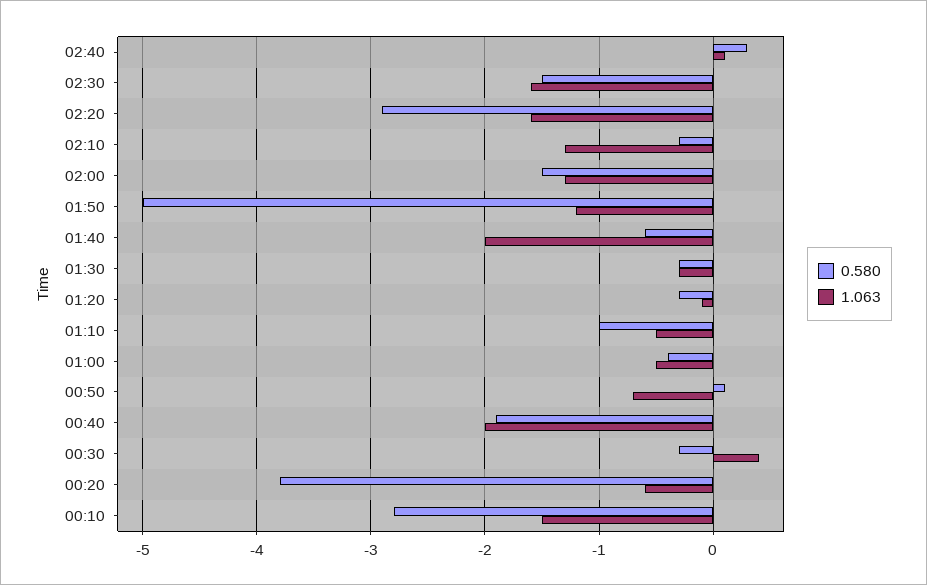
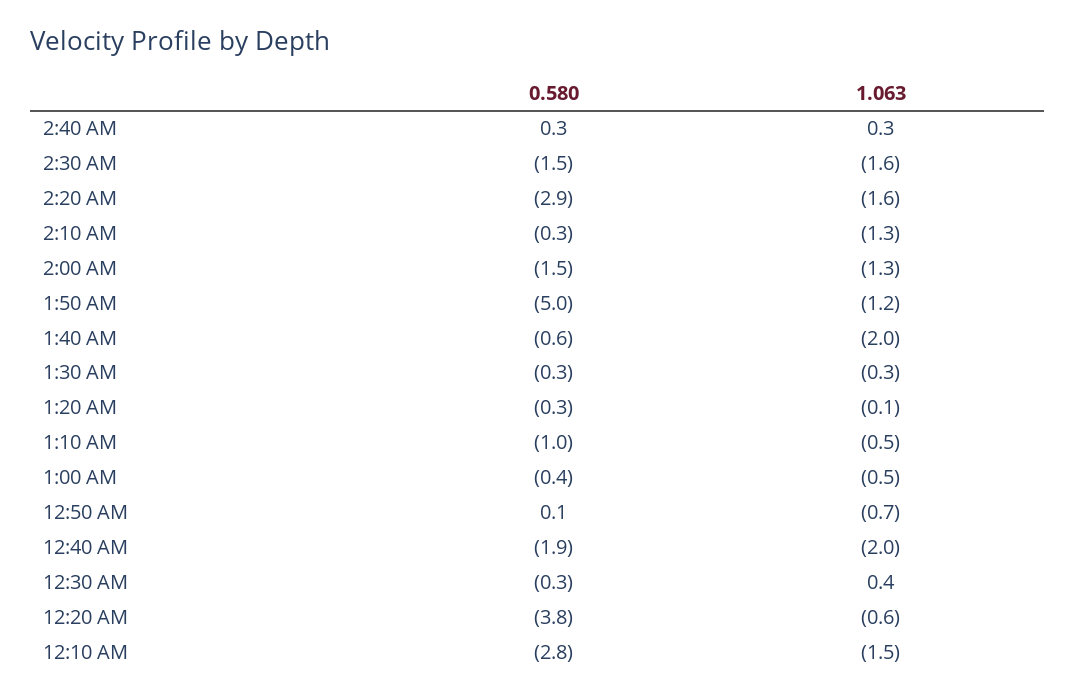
1.063, 02:40: 0.1 -> 0.3

